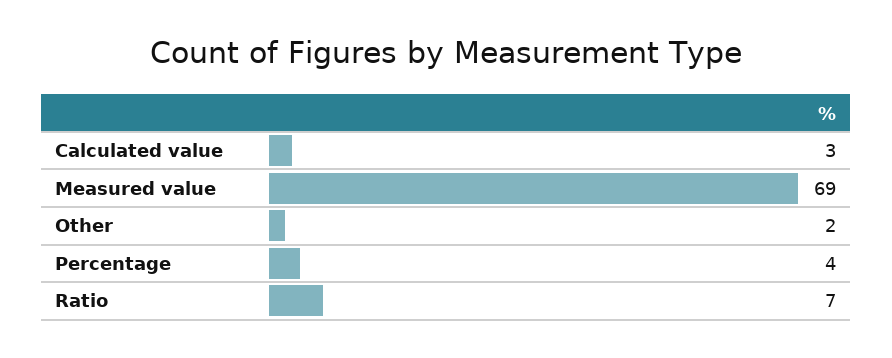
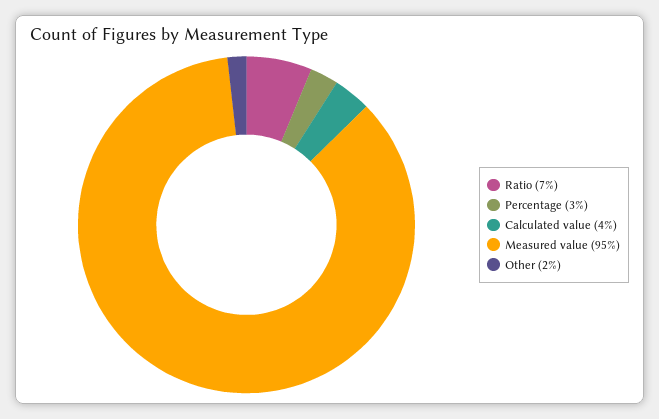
Calculated value: 3 -> 4
Measured value: 69 -> 95
Percentage: 4 -> 3

